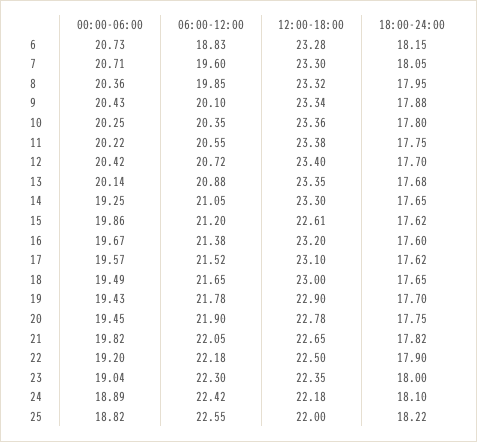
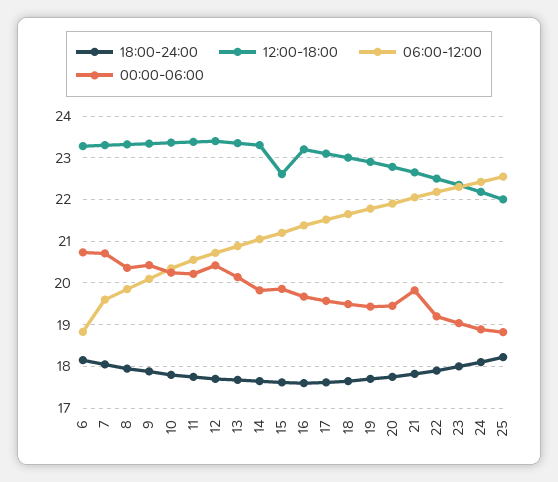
00:00-06:00, 14: 19.25 -> 19.8

